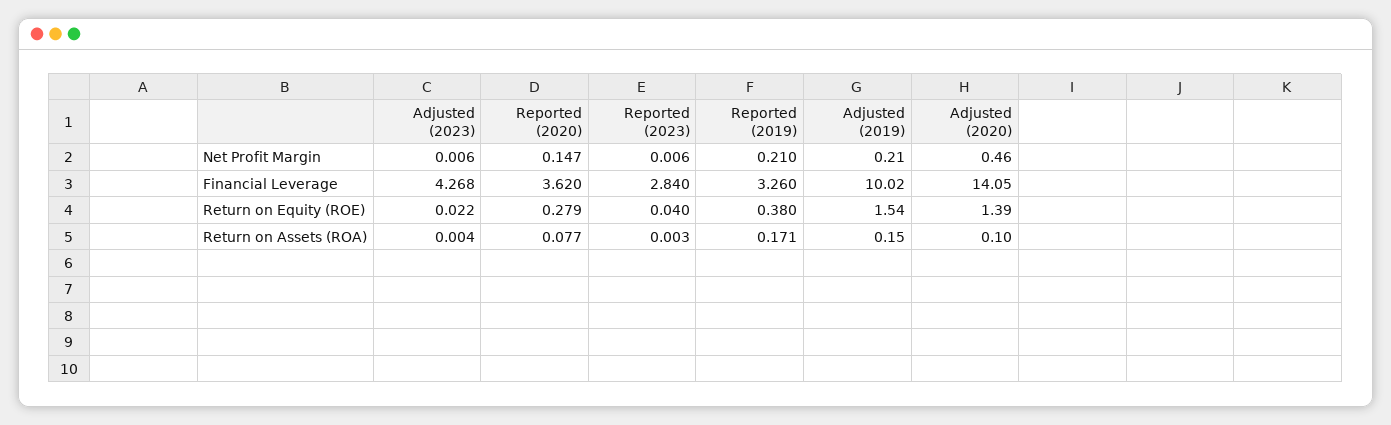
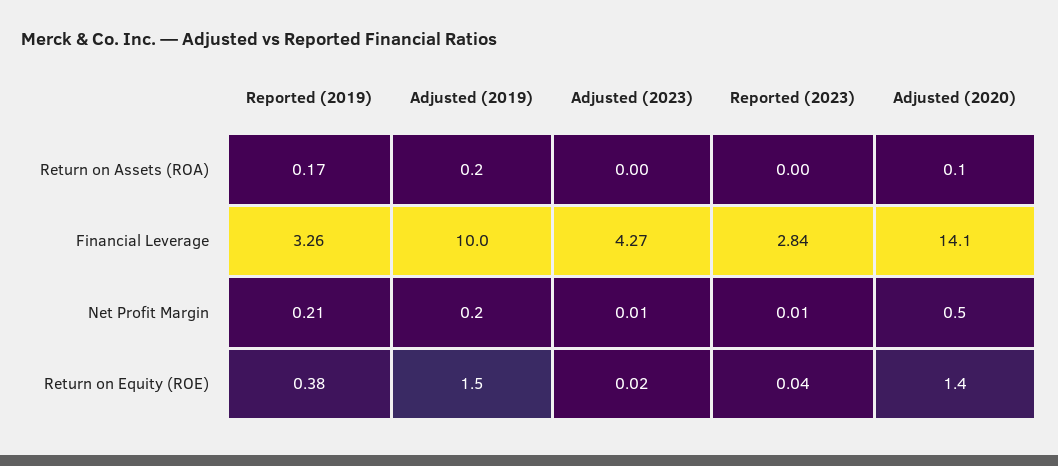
Reported (2020), Net Profit Margin: 0.147 -> none
Reported (2020), Financial Leverage: 3.62 -> none
Reported (2020), Return on Equity (ROE): 0.279 -> none
Reported (2020), Return on Assets (ROA): 0.077 -> none

